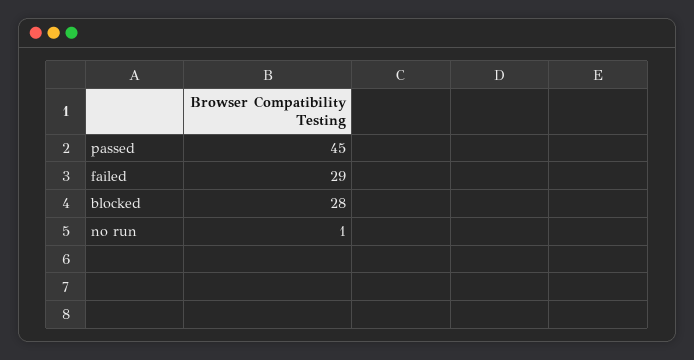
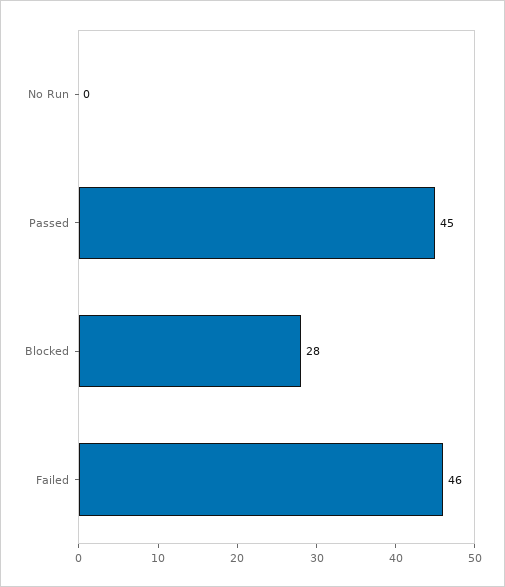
failed: 29 -> 46
no run: 1 -> 0

